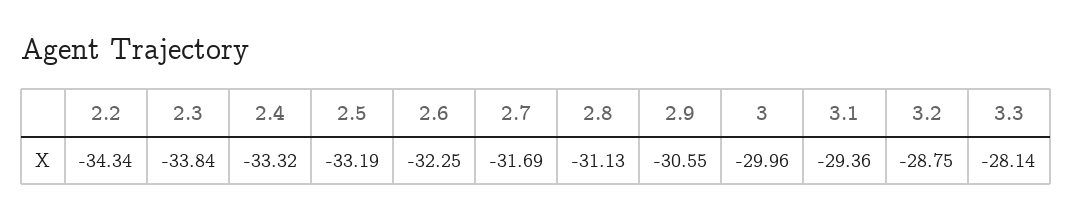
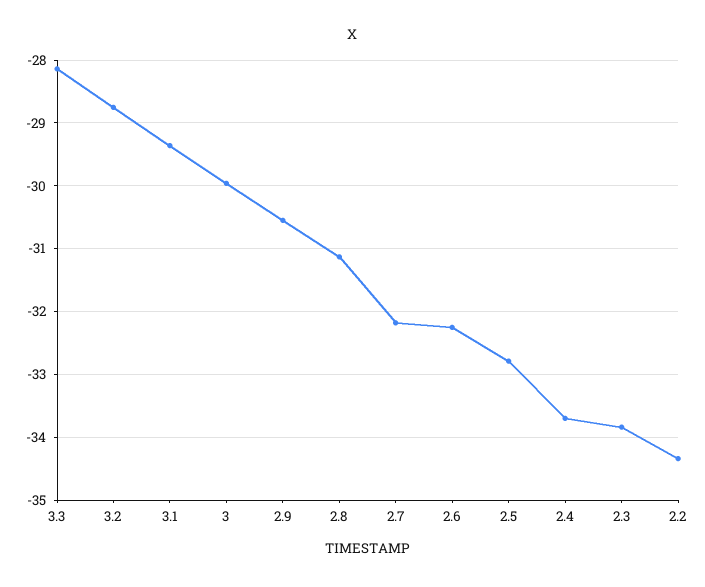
2.4: -33.32 -> -33.7
2.5: -33.19 -> -32.8
2.7: -31.69 -> -32.2

